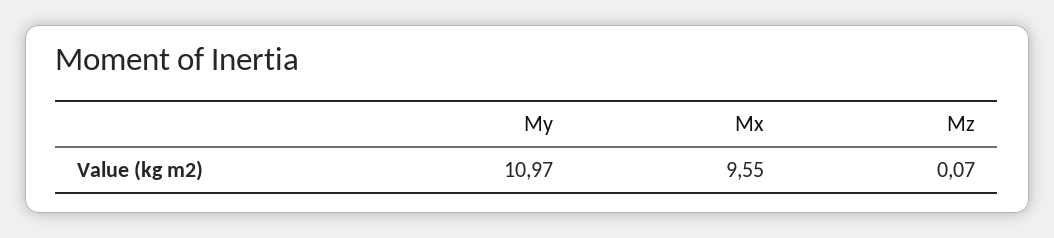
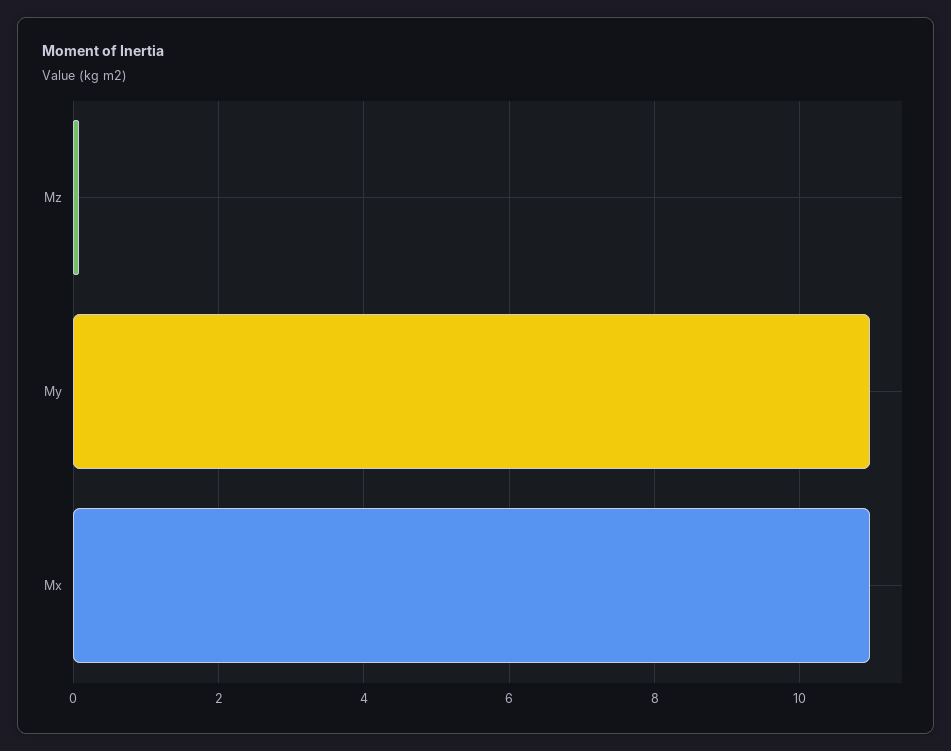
Mx: 9.55 -> 11

